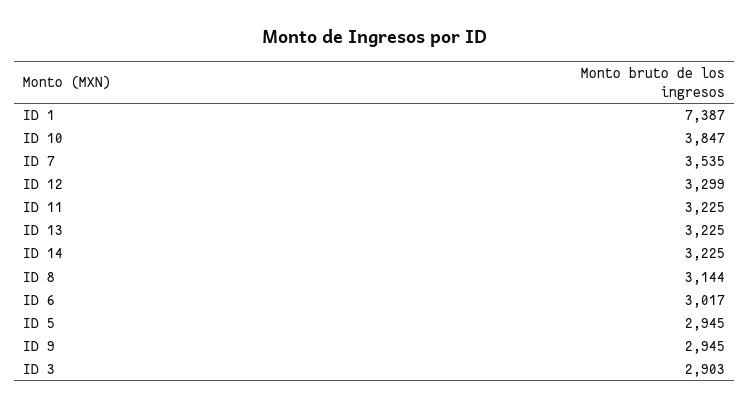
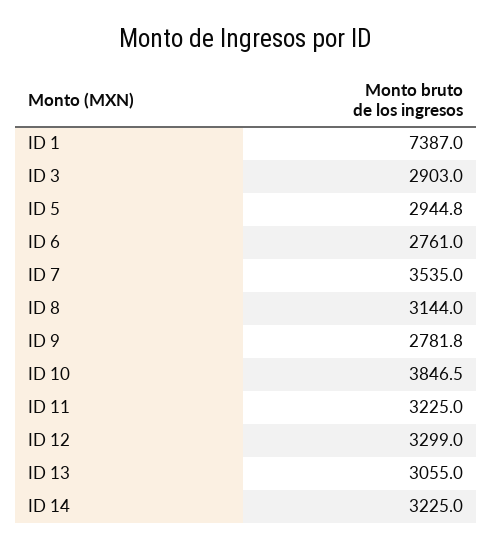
ID 13: 3225 -> 3055
ID 6: 3017 -> 2761
ID 9: 2945 -> 2781.8

